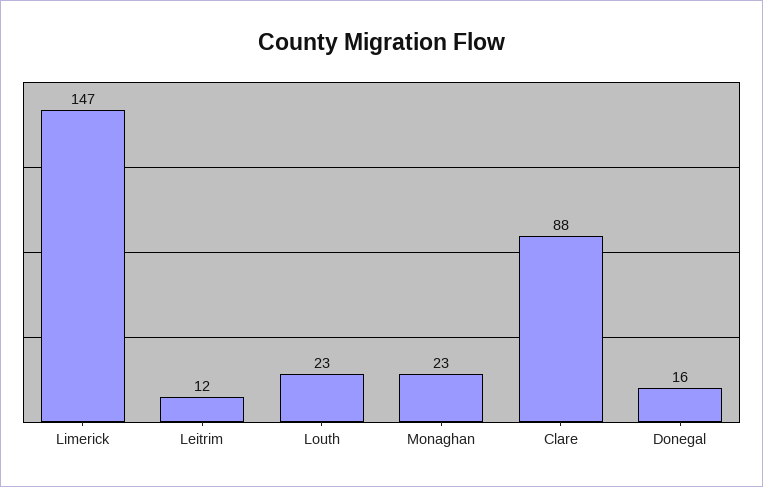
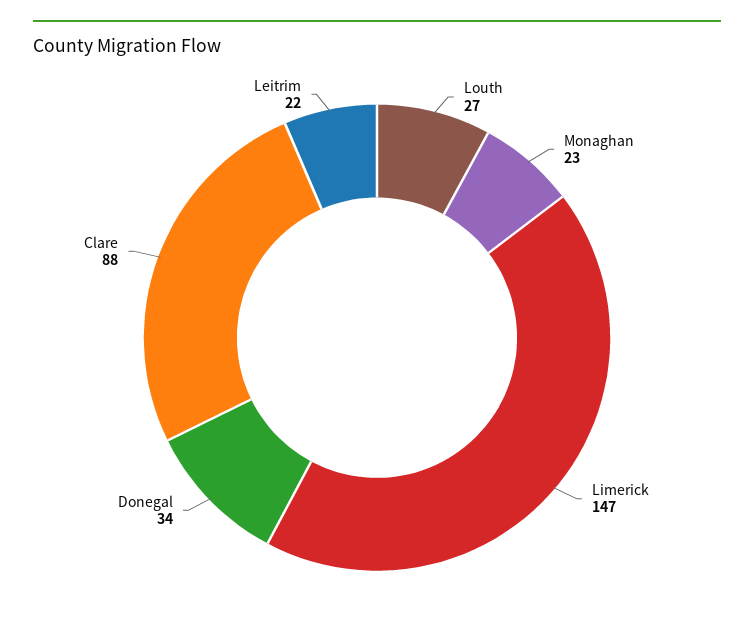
Leitrim: 12 -> 22
Louth: 23 -> 27
Donegal: 16 -> 34

